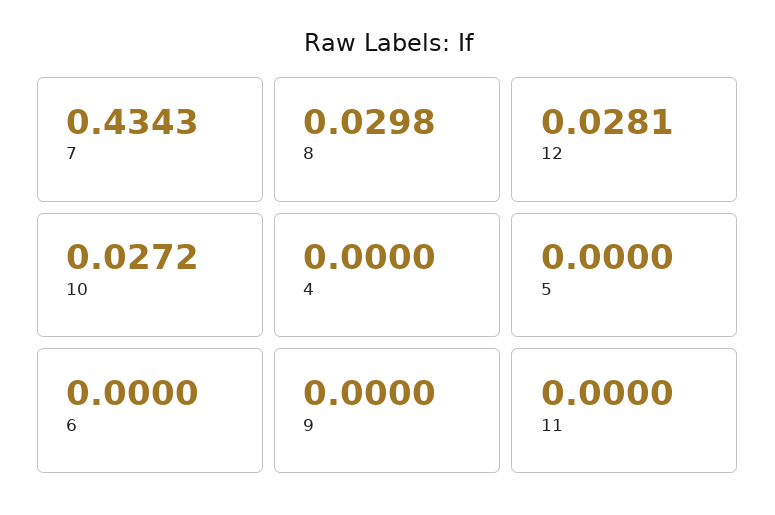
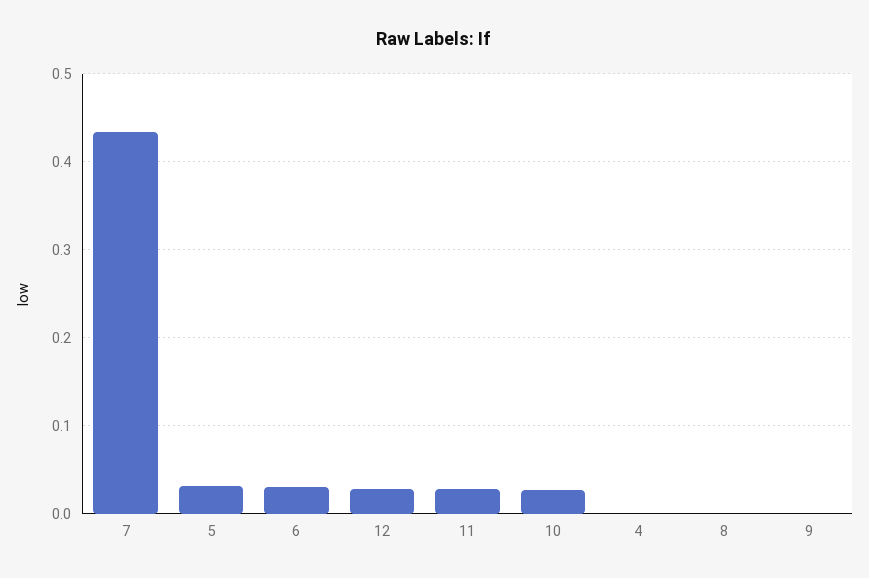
8: 0.0298 -> 0
5: 0 -> 0.03
6: 0 -> 0.03
11: 0 -> 0.03

